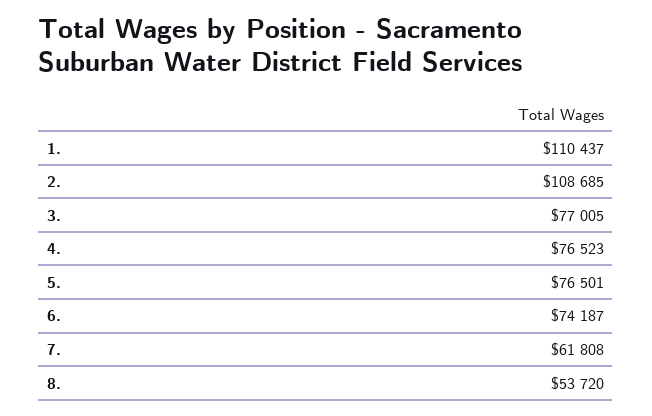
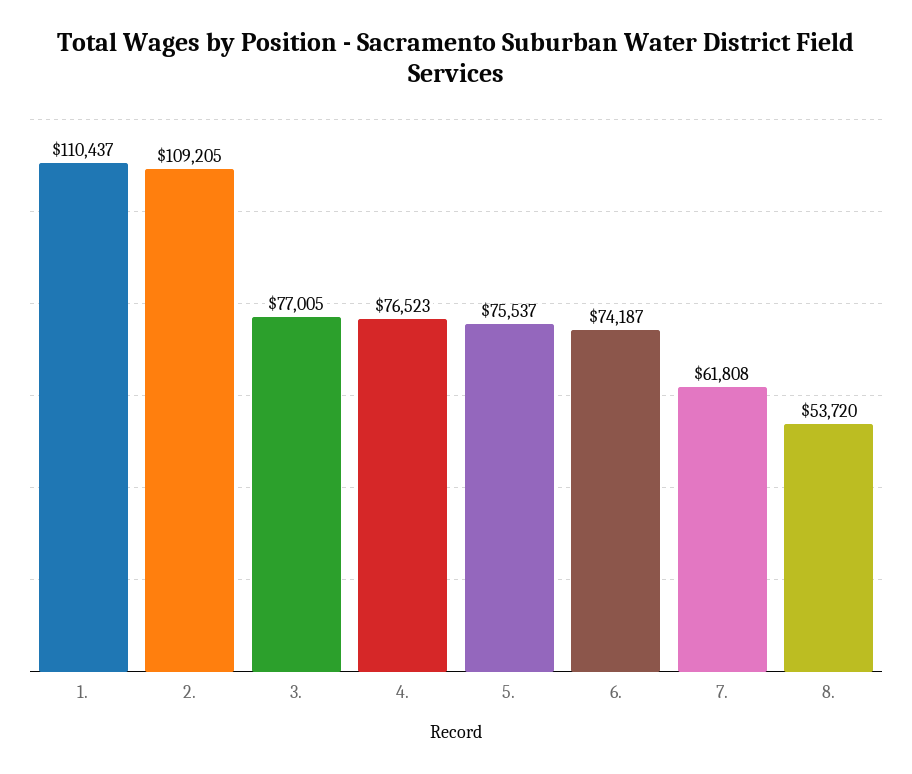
2.: 108685 -> 109205
5.: 76501 -> 75537

